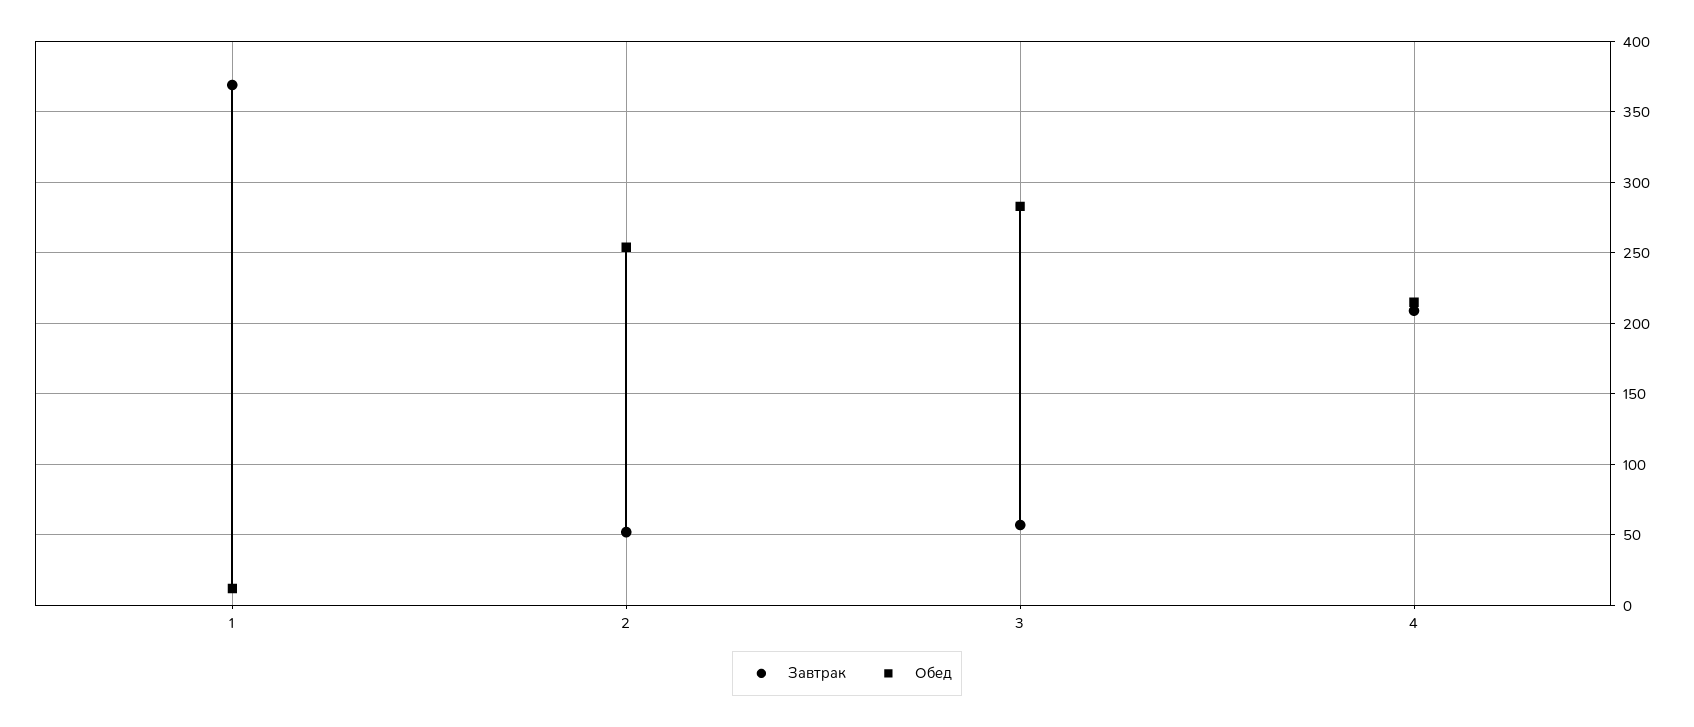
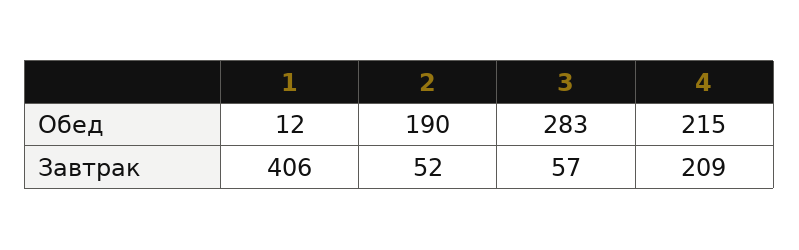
Завтрак, 1: 370 -> 406
Обед, 2: 255 -> 190

